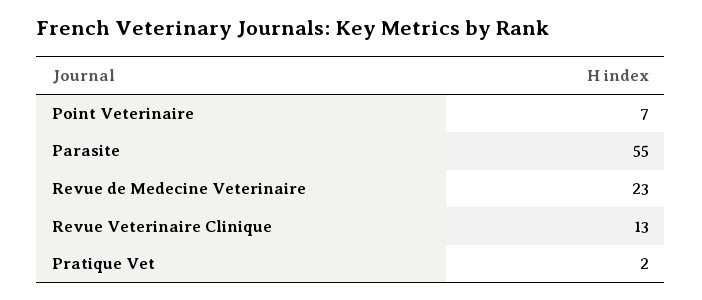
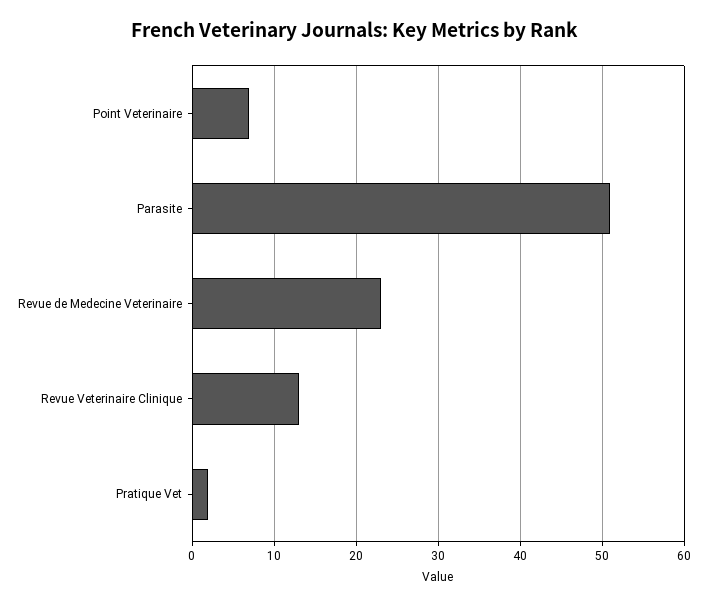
Parasite: 55 -> 51

